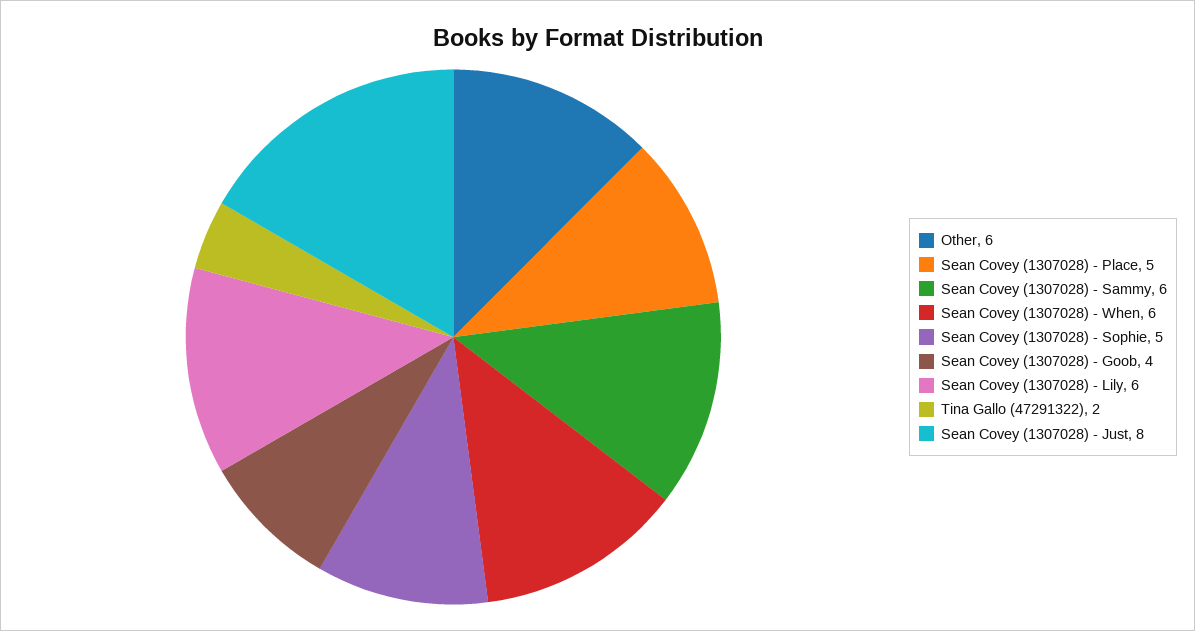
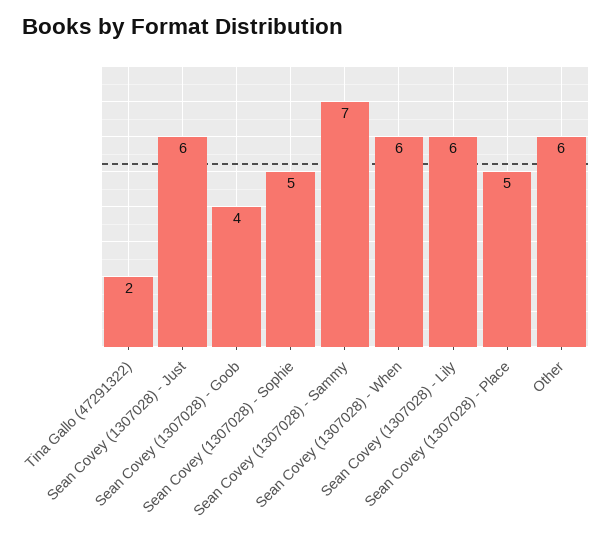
Sean Covey (1307028) - Sammy: 6 -> 7
Sean Covey (1307028) - Just: 8 -> 6

